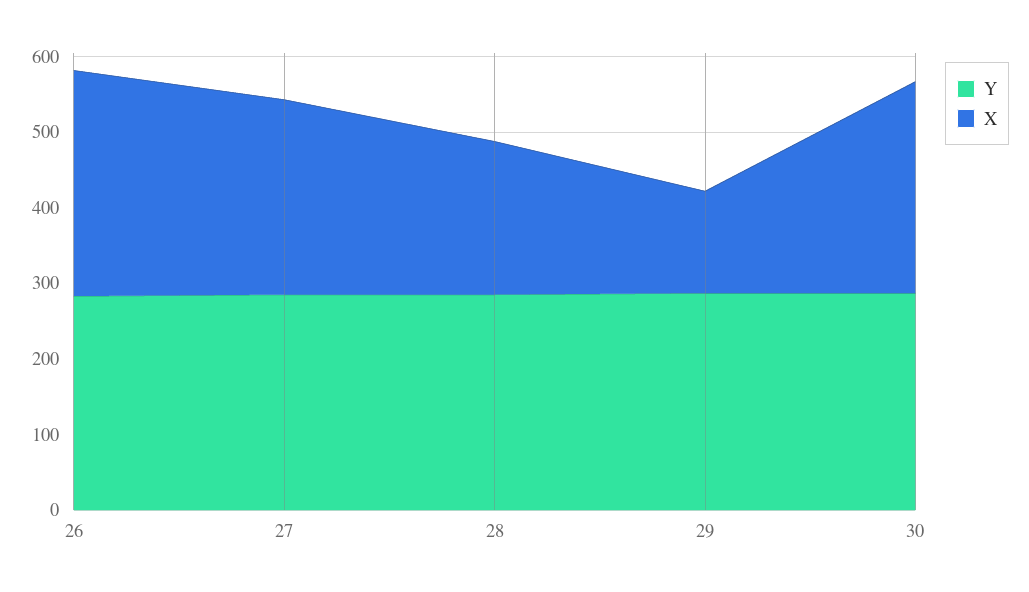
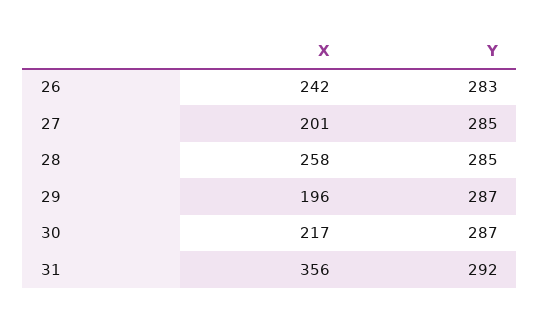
X, 26: 300 -> 242
X, 27: 260 -> 201
X, 28: 200 -> 258
X, 29: 140 -> 196
X, 30: 280 -> 217
X, 31: none -> 356
Y, 31: none -> 292

